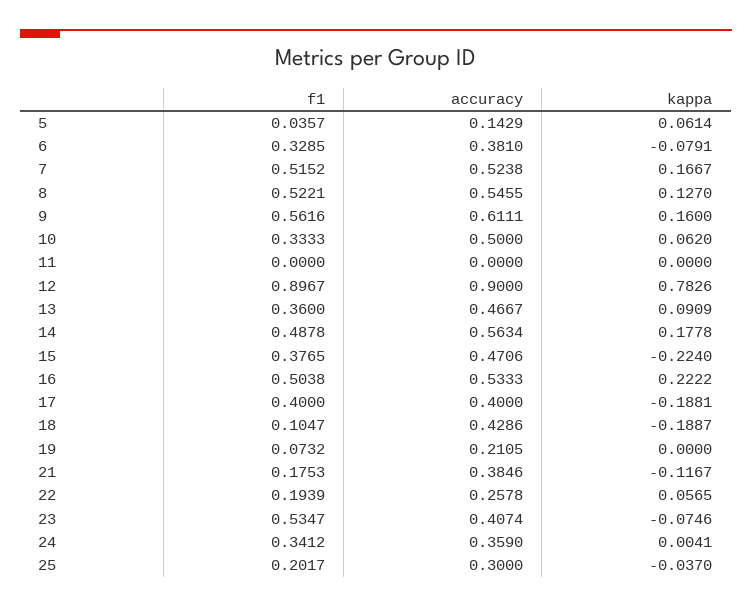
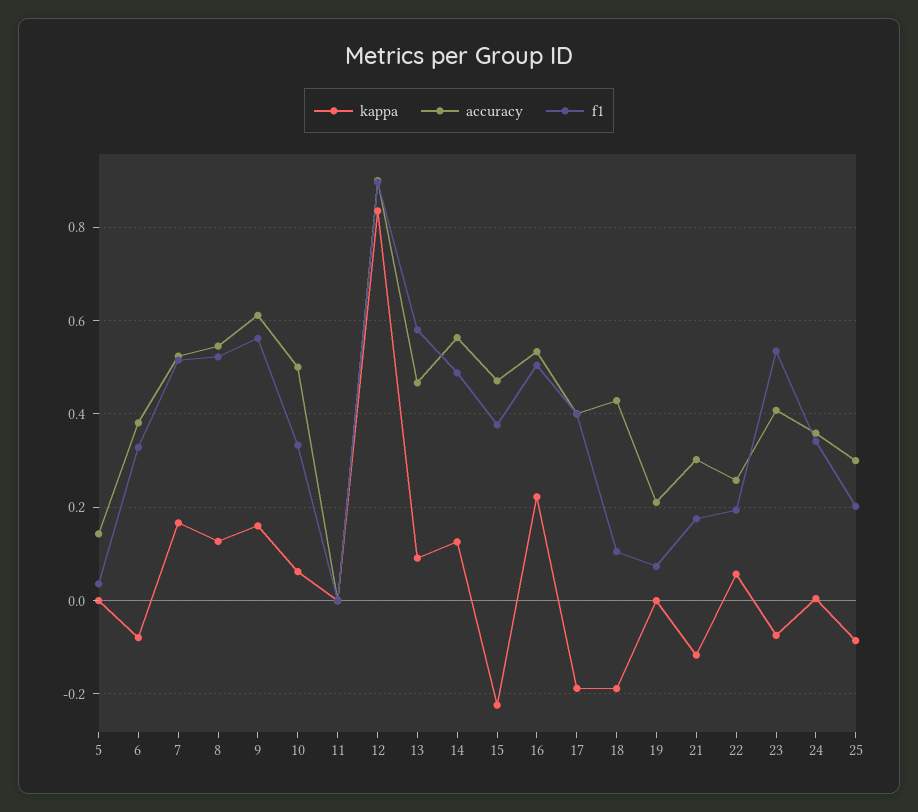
kappa, 5: 0.0614 -> 0
kappa, 12: 0.7826 -> 0.84
f1, 13: 0.36 -> 0.58
kappa, 14: 0.1778 -> 0.12
accuracy, 21: 0.3846 -> 0.3
kappa, 25: -0.037 -> -0.08

